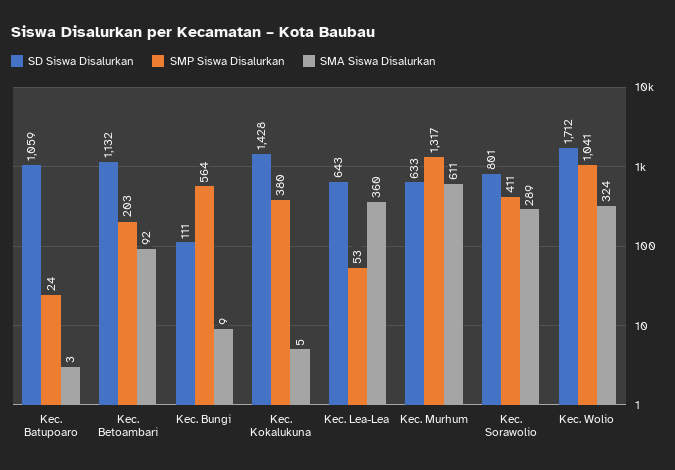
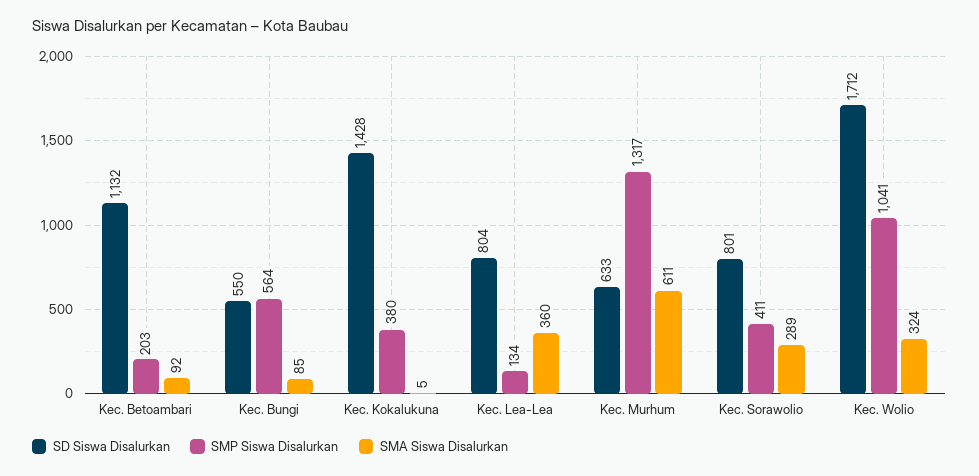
SD Siswa Disalurkan, Kec. Batupoaro: 1059 -> none
SMP Siswa Disalurkan, Kec. Batupoaro: 24 -> none
SMA Siswa Disalurkan, Kec. Batupoaro: 3 -> none
SD Siswa Disalurkan, Kec. Bungi: 111 -> 550
SMA Siswa Disalurkan, Kec. Bungi: 9 -> 85
SD Siswa Disalurkan, Kec. Lea-Lea: 643 -> 804
SMP Siswa Disalurkan, Kec. Lea-Lea: 53 -> 134

